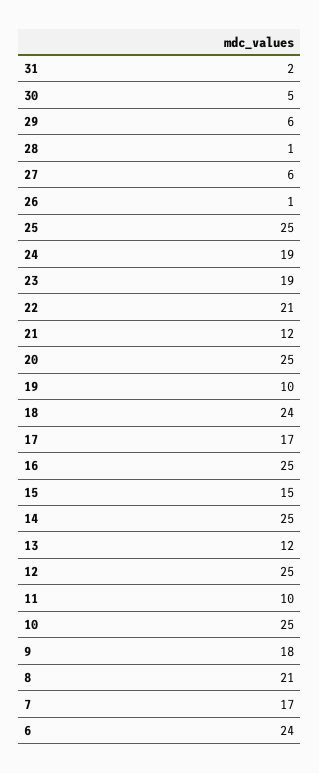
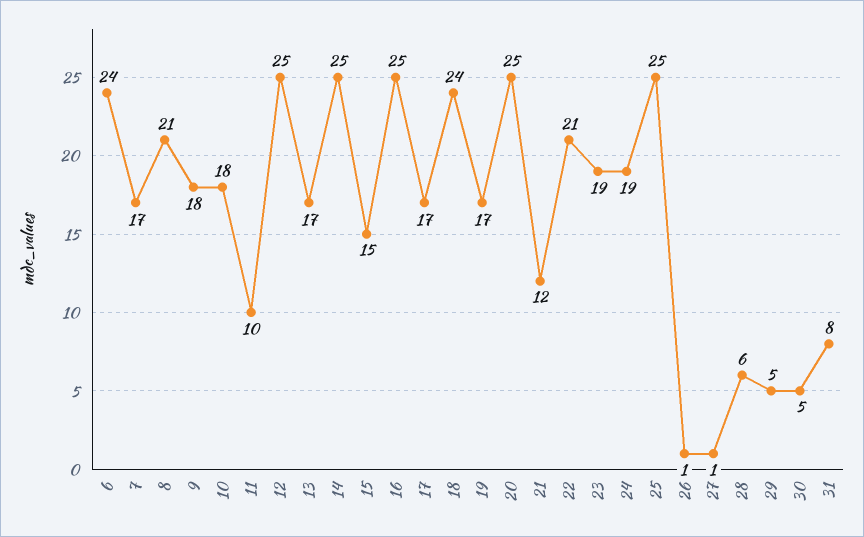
31: 2 -> 8
29: 6 -> 5
28: 1 -> 6
27: 6 -> 1
19: 10 -> 17
13: 12 -> 17
10: 25 -> 18

